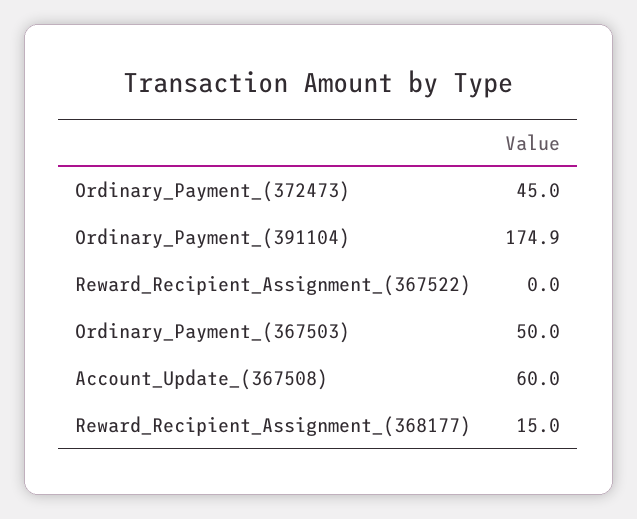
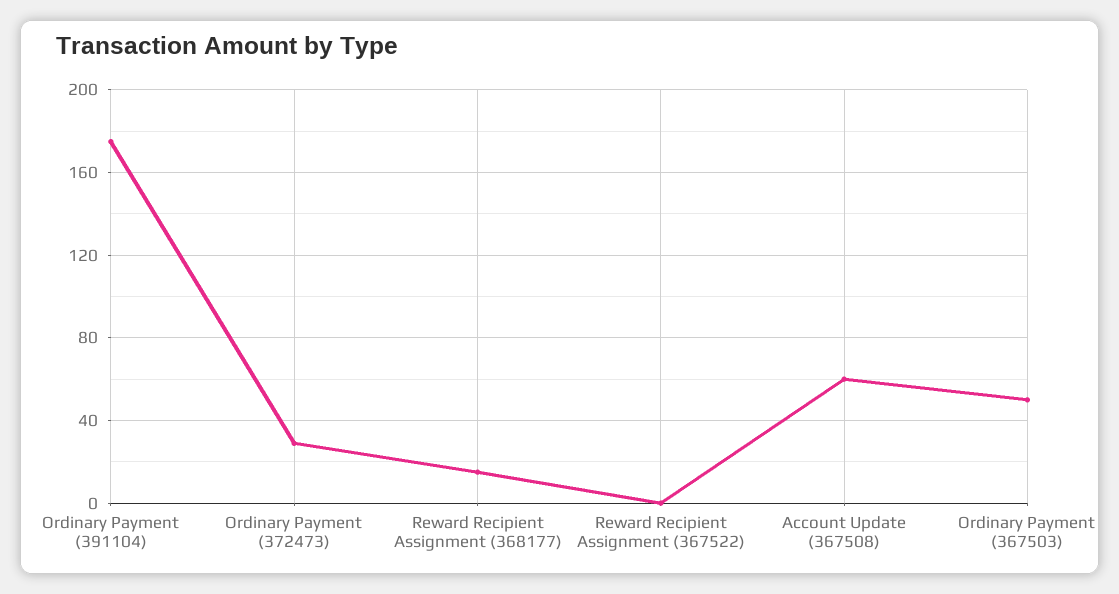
Ordinary_Payment_(372473): 45 -> 30

